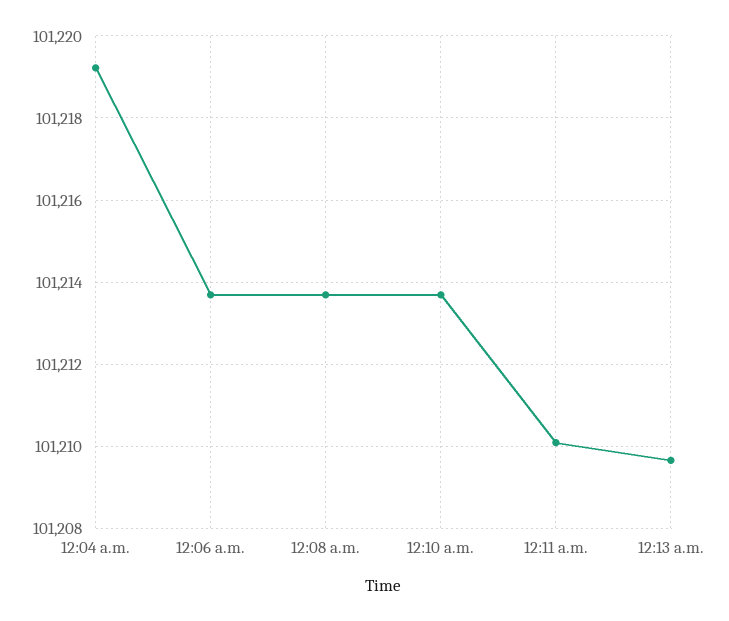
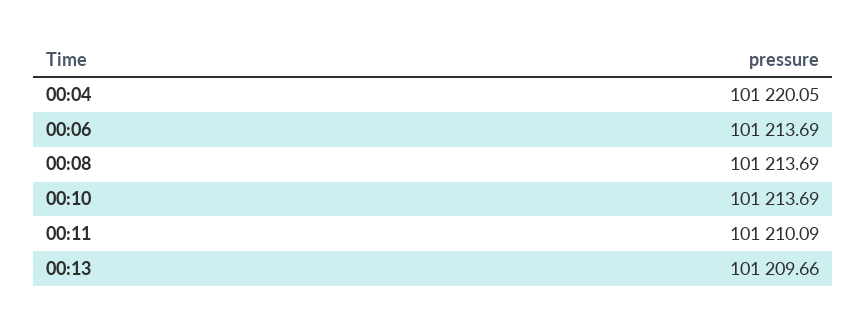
12:04 a.m.: 101219.2 -> 101220.05

